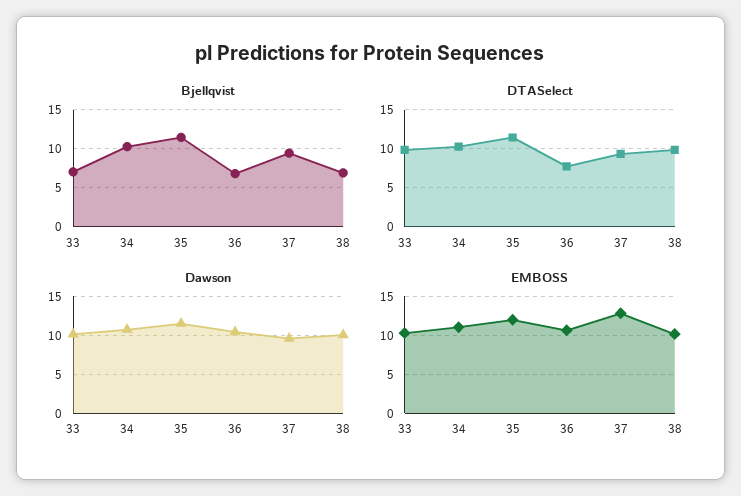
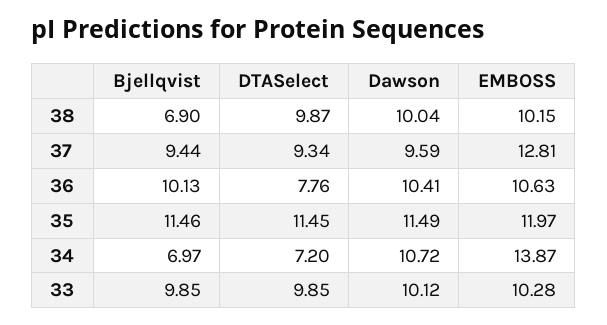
Bjellqvist, 33: 7 -> 9.85
Bjellqvist, 34: 10 -> 6.97
Bjellqvist, 36: 7 -> 10.13
DTASelect, 34: 10 -> 7.2
EMBOSS, 34: 11 -> 13.87

